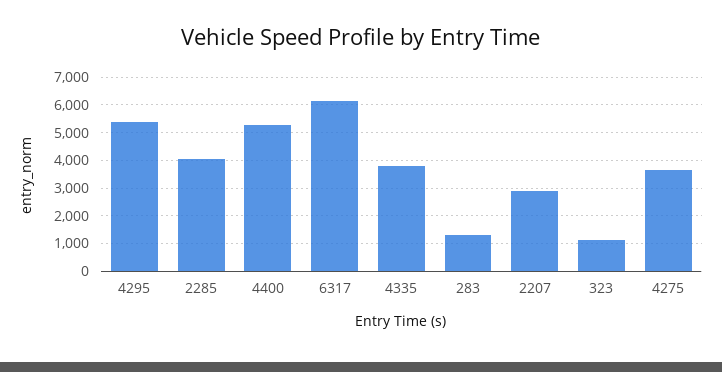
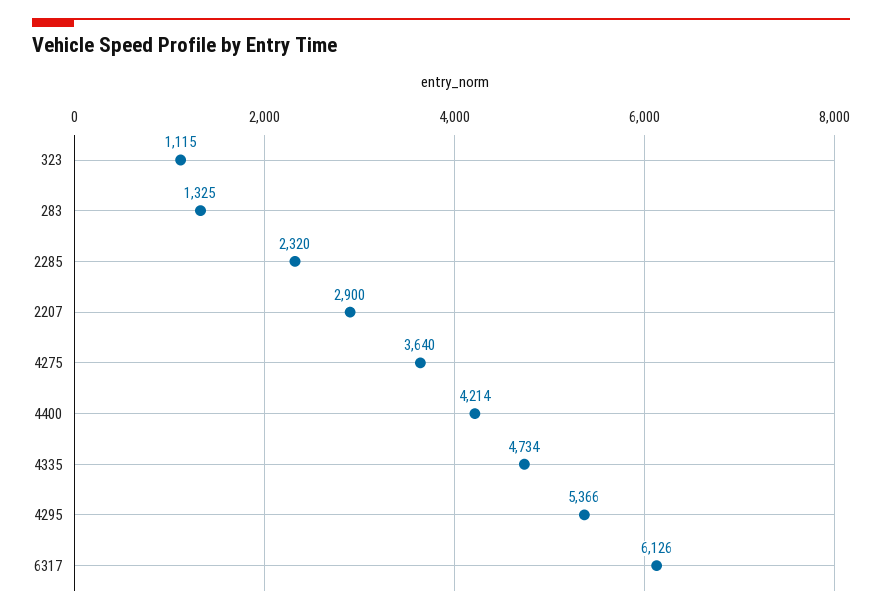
2285: 4000 -> 2320
4400: 5250 -> 4214
4335: 3750 -> 4734

